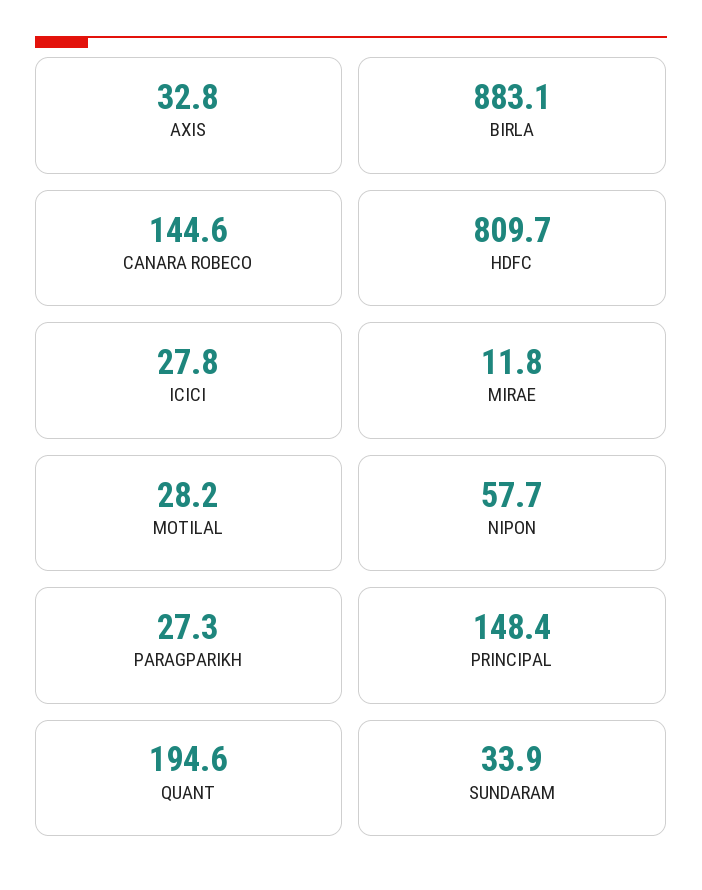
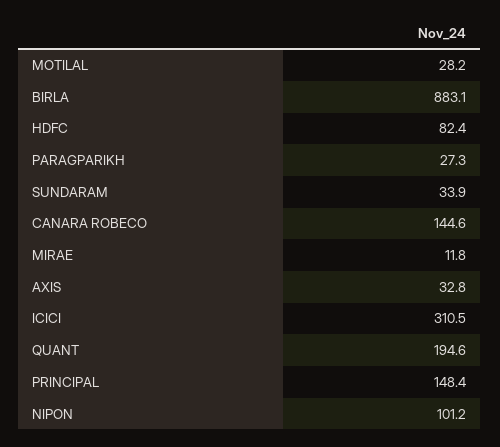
HDFC: 809.7 -> 82.4
ICICI: 27.8 -> 310.5
NIPON: 57.7 -> 101.2

